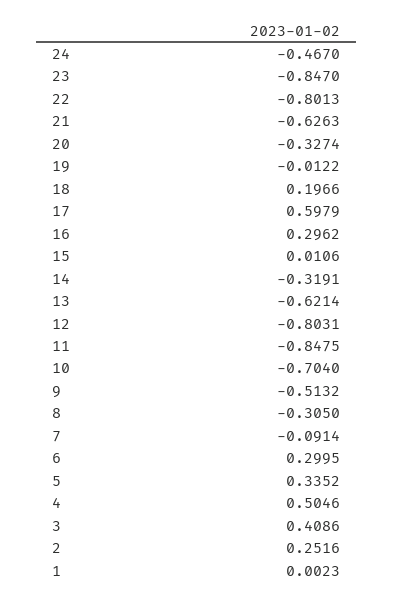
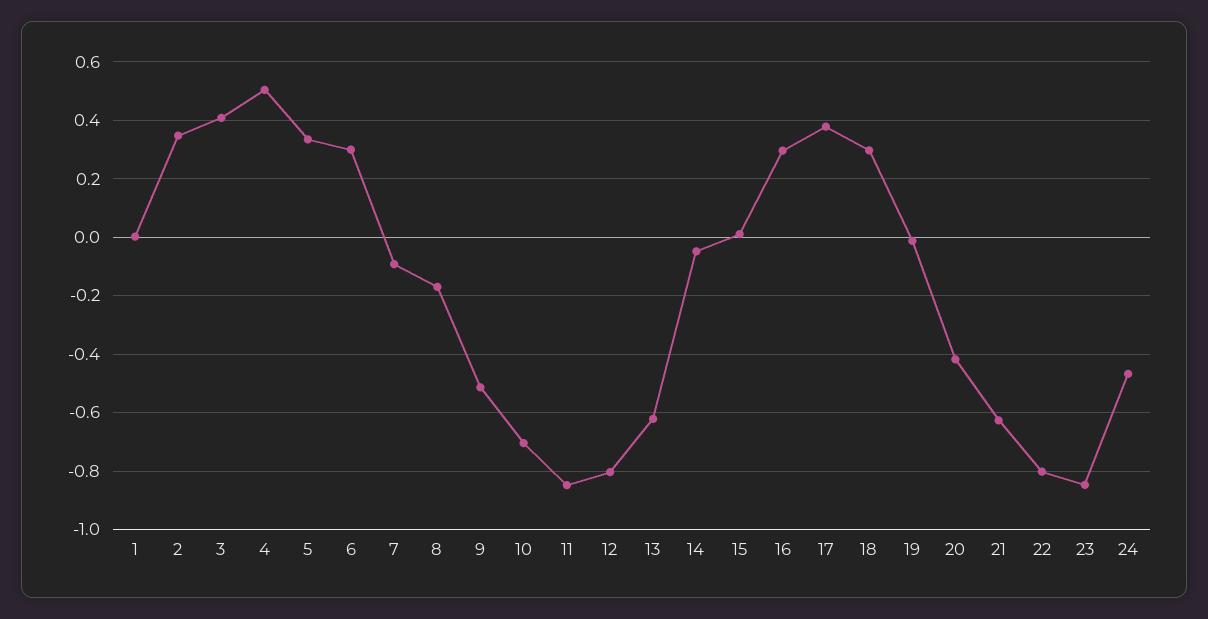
20: -0.3274 -> -0.425
18: 0.1966 -> 0.3
17: 0.5979 -> 0.375
14: -0.3191 -> -0.05
8: -0.305 -> -0.175
2: 0.2516 -> 0.35

